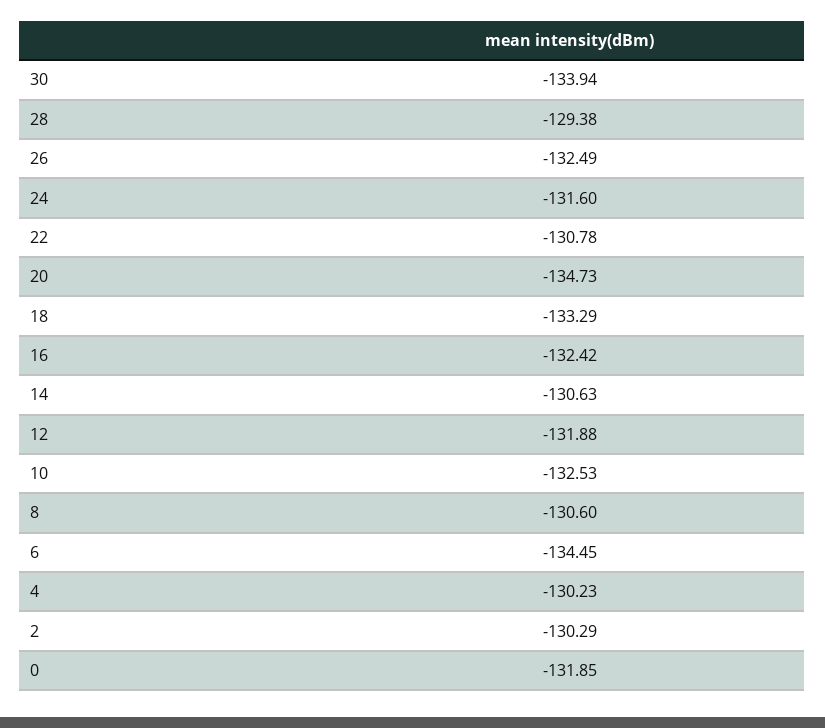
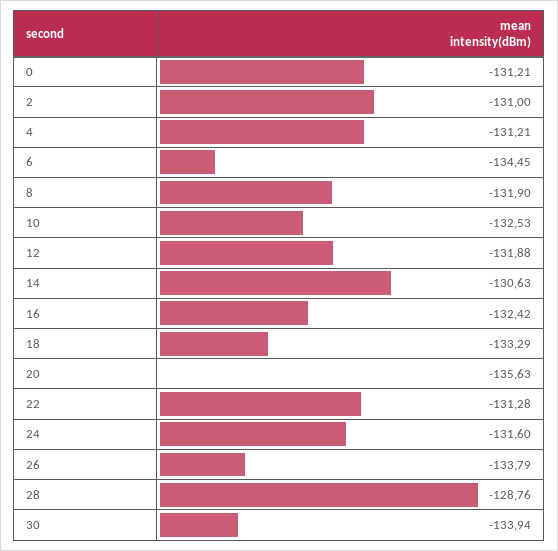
28: -129.38 -> -128.76
26: -132.49 -> -133.79
22: -130.78 -> -131.28
20: -134.73 -> -135.63
8: -130.6 -> -131.9
4: -130.23 -> -131.21
2: -130.29 -> -131
0: -131.85 -> -131.21

